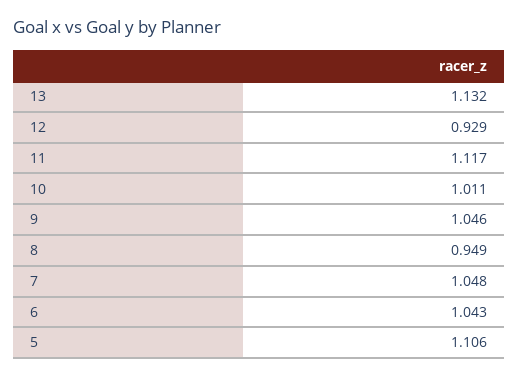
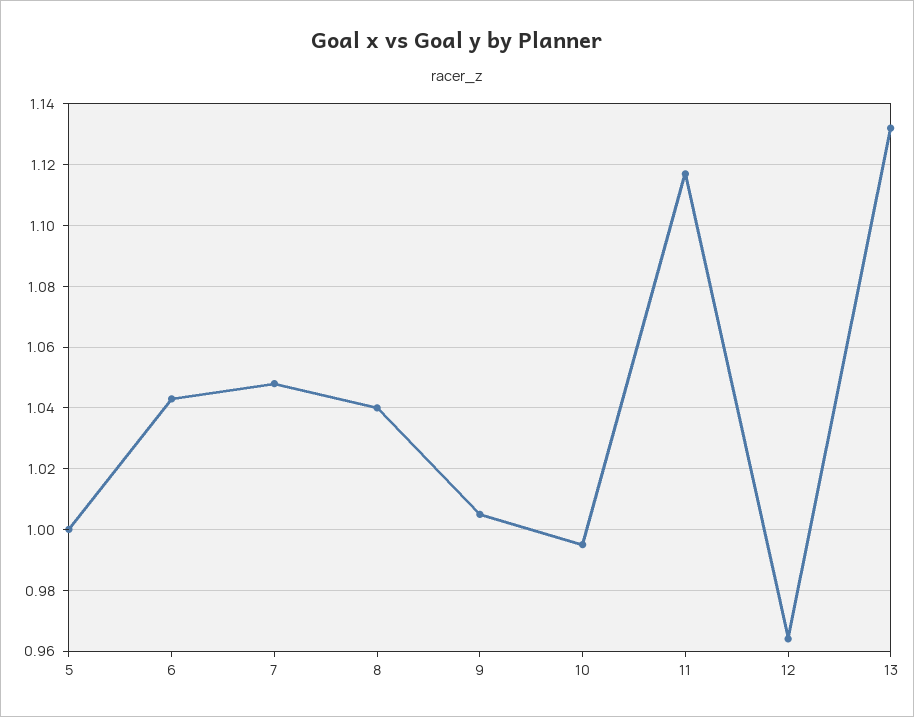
12: 0.929 -> 0.965
10: 1.011 -> 0.995
9: 1.046 -> 1.005
8: 0.949 -> 1.04
5: 1.106 -> 1

